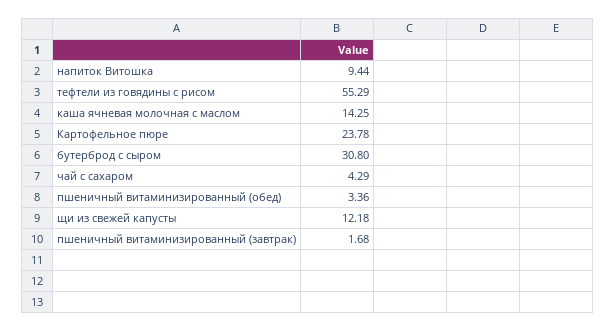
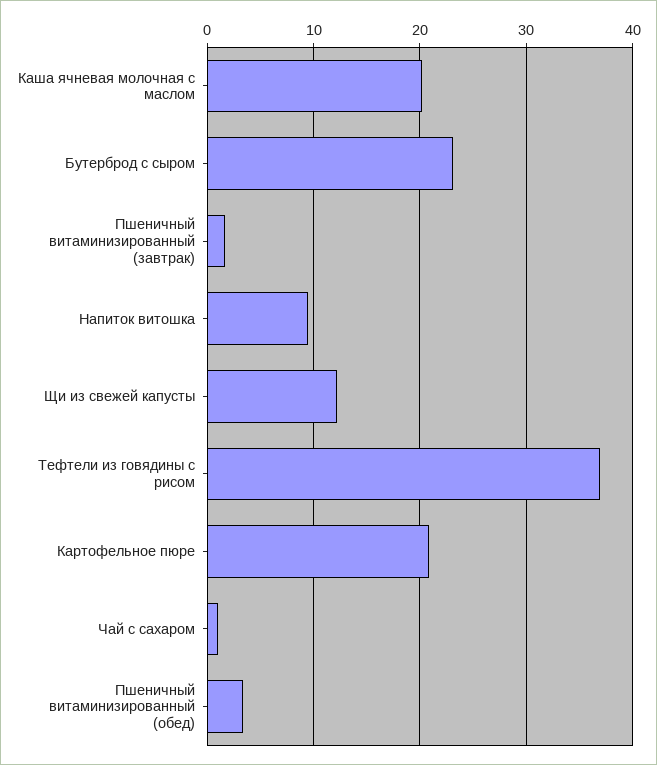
тефтели из говядины с рисом: 55.29 -> 37
каша ячневая молочная с маслом: 14.25 -> 20
Картофельное пюре: 23.78 -> 21
бутерброд с сыром: 30.8 -> 23
чай с сахаром: 4.29 -> 1

